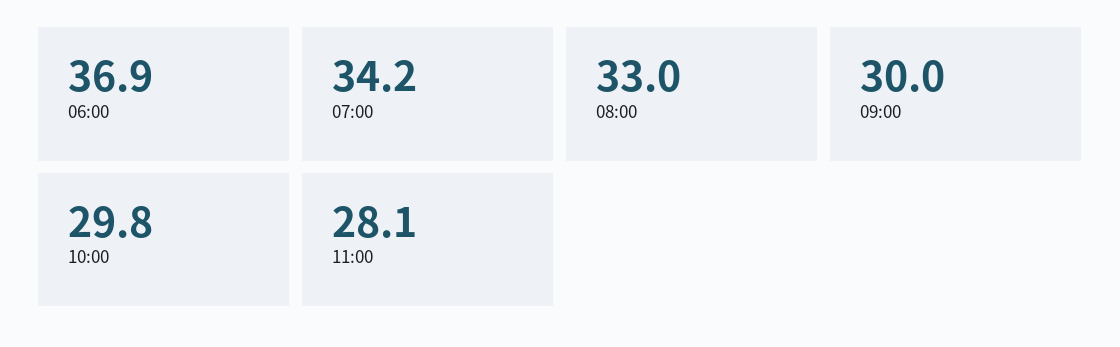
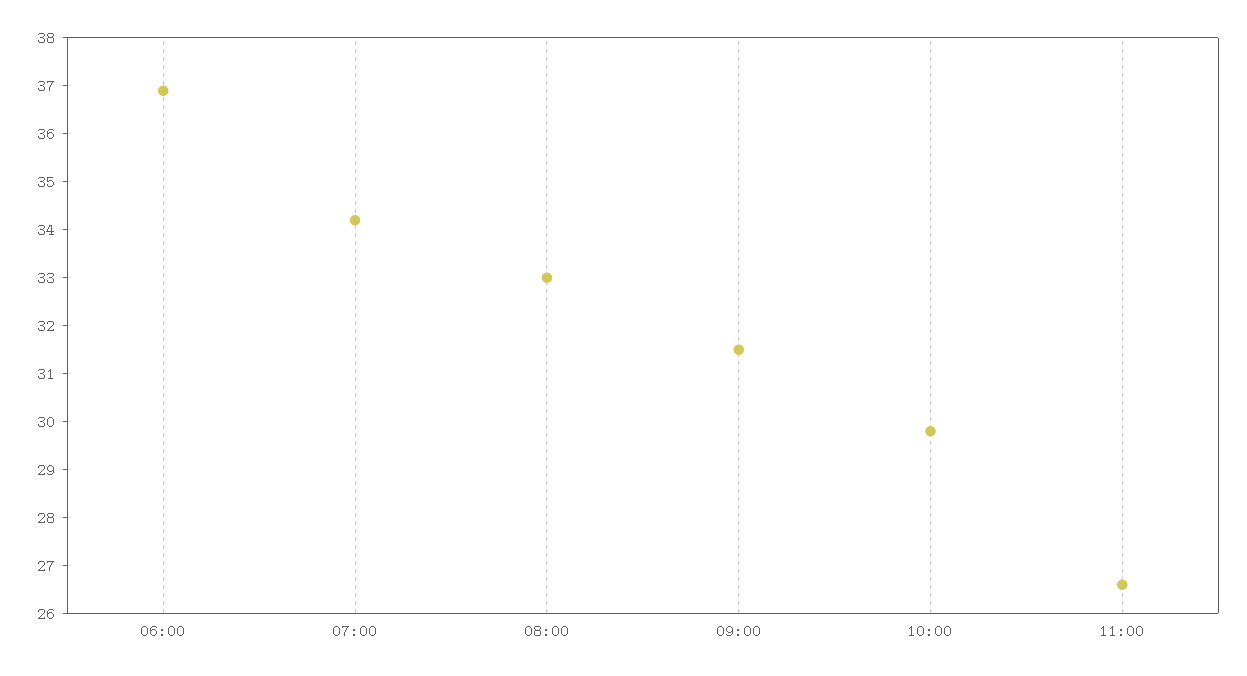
09:00: 30 -> 31.5
11:00: 28.1 -> 26.5

